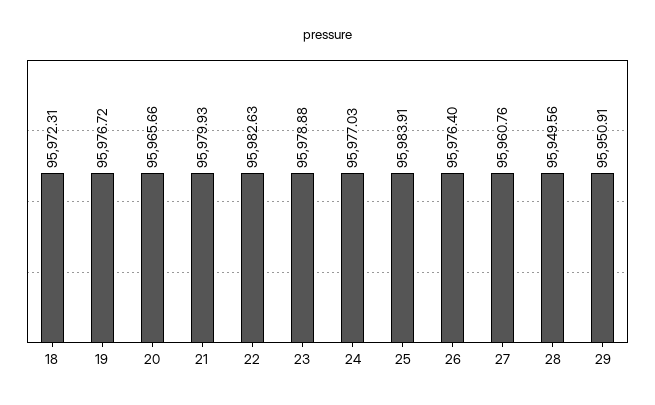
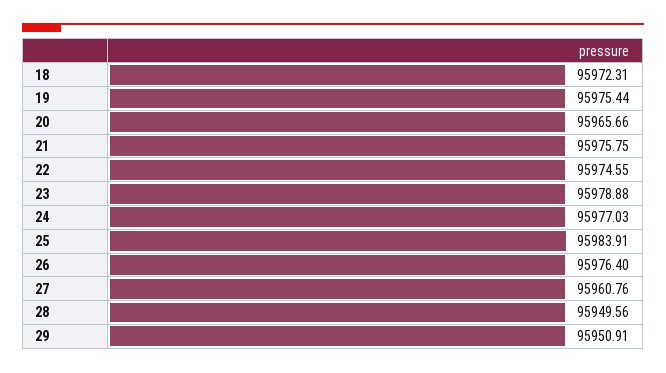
19: 95976.72 -> 95975.44
21: 95979.93 -> 95975.75
22: 95982.63 -> 95974.55

